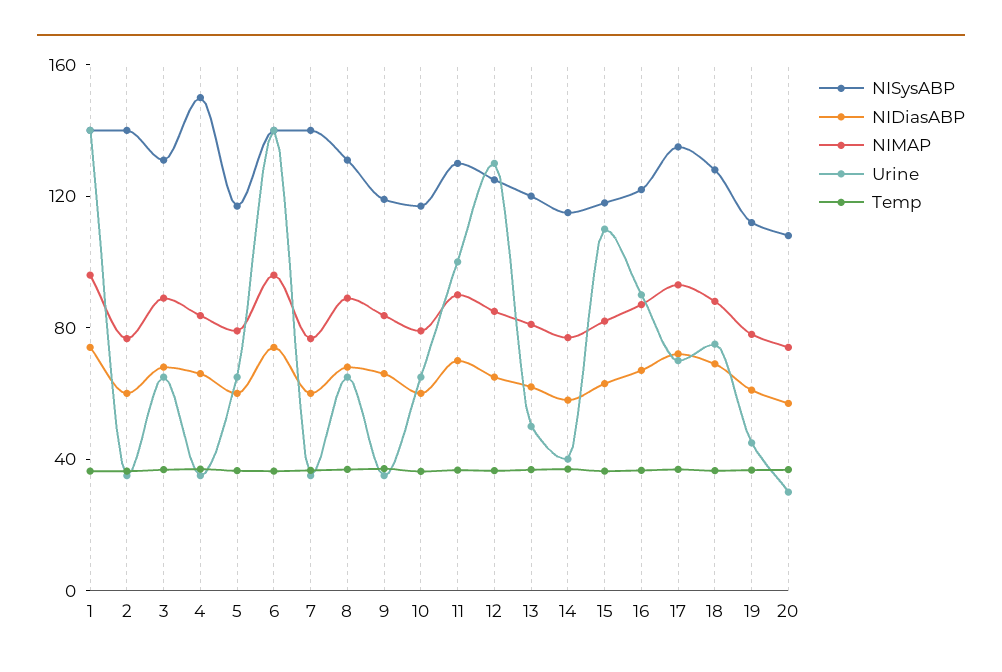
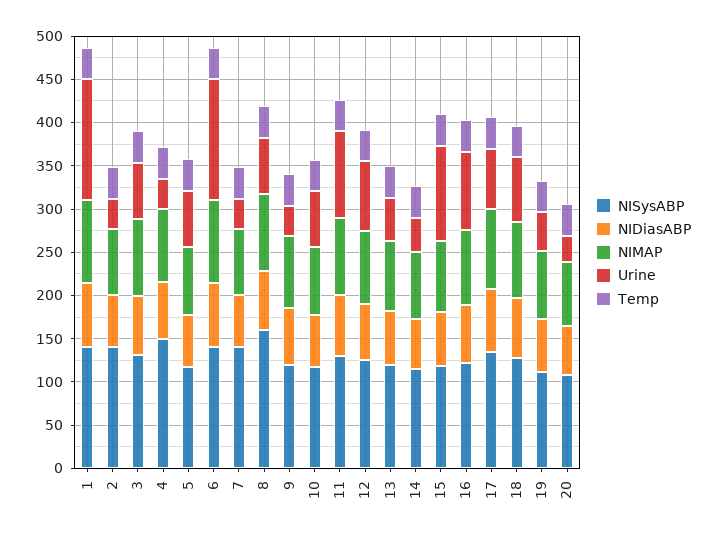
NISysABP, 8: 130 -> 160
Urine, 12: 130 -> 80

